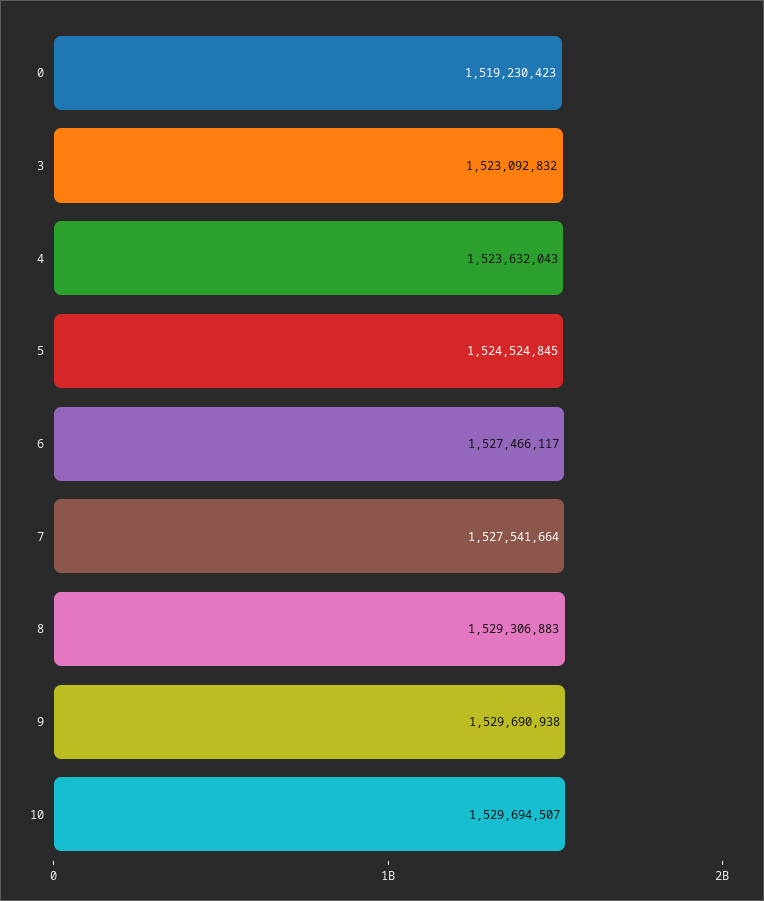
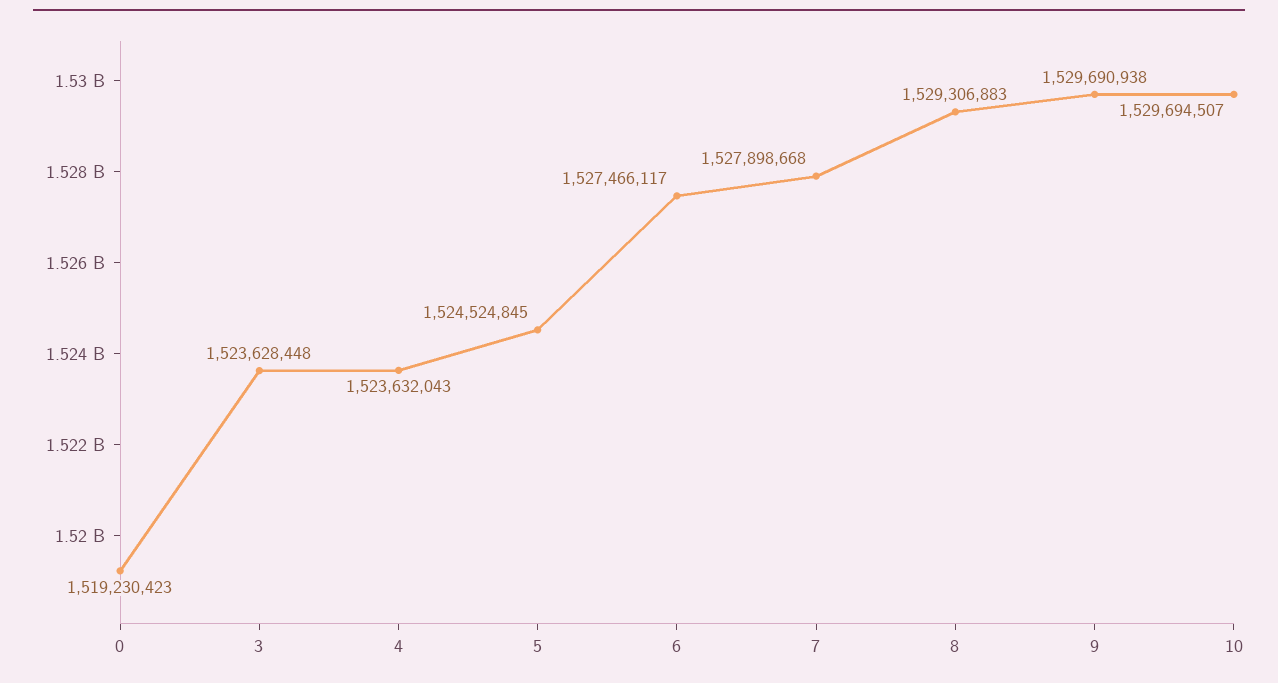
3: 1523092832 -> 1523628448
7: 1527541664 -> 1527898668

